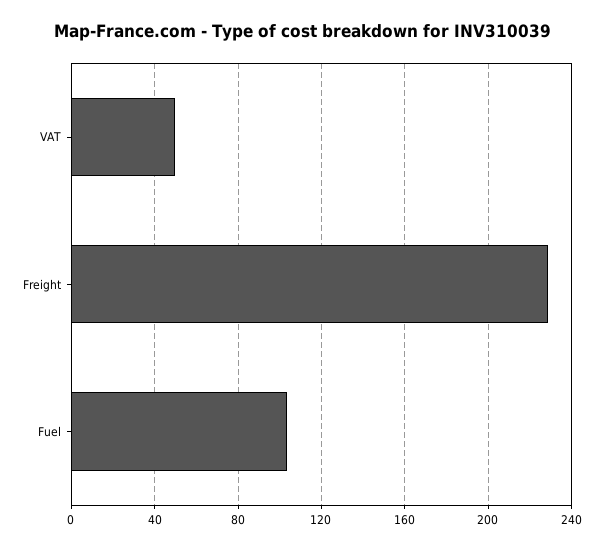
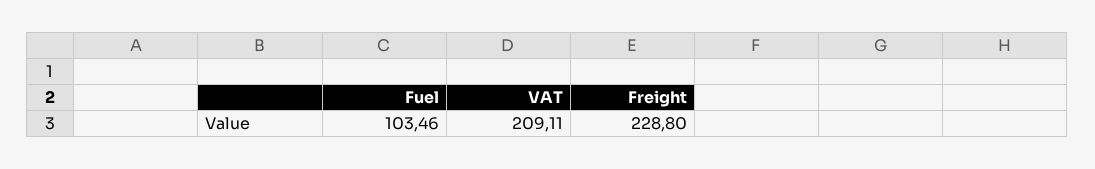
VAT: 50 -> 209.11

